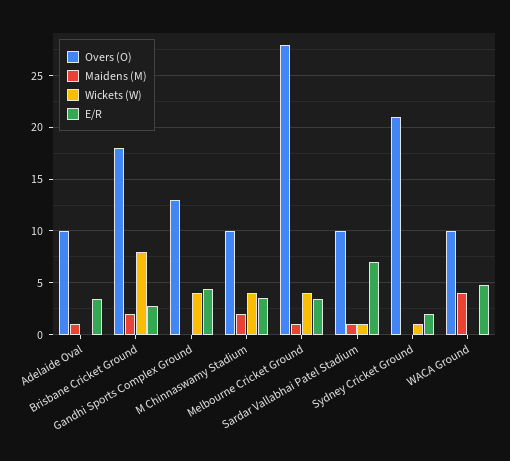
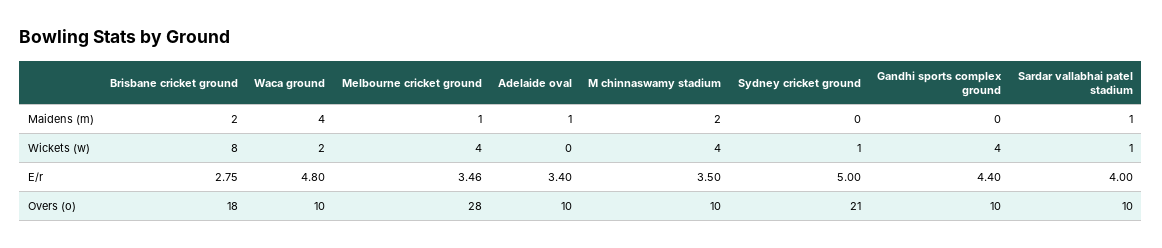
Overs (O), Gandhi Sports Complex Ground: 13 -> 10
E/R, Sardar Vallabhai Patel Stadium: 7 -> 4
E/R, Sydney Cricket Ground: 2 -> 5
Wickets (W), WACA Ground: 0 -> 2

